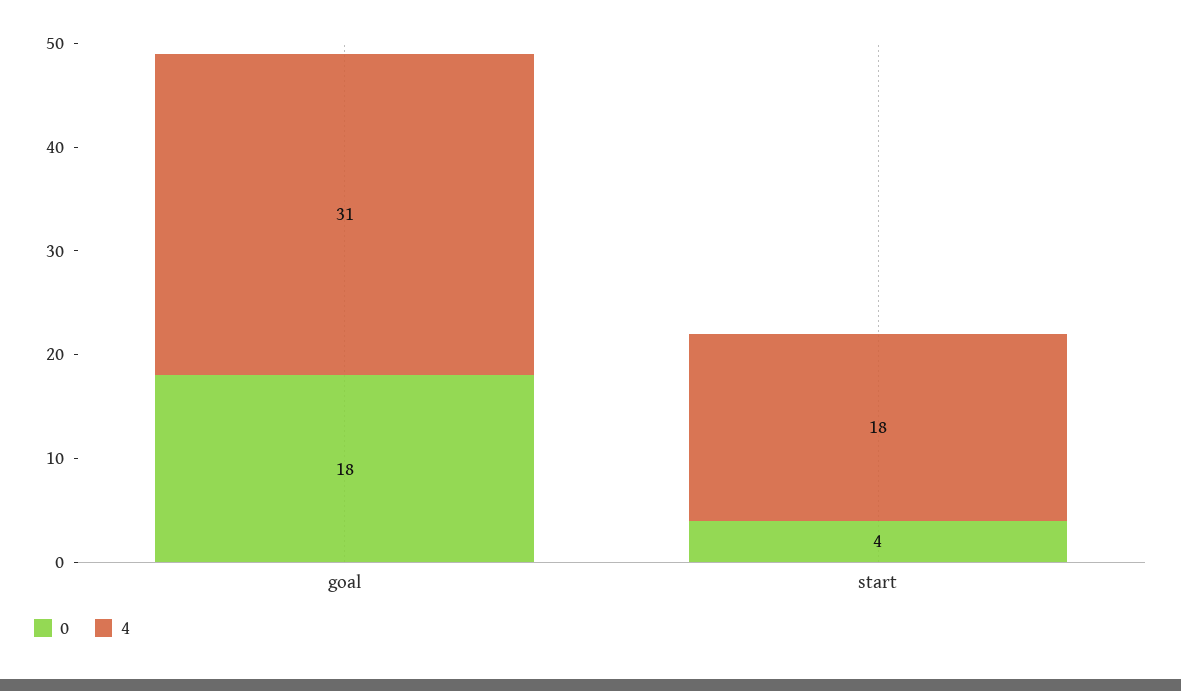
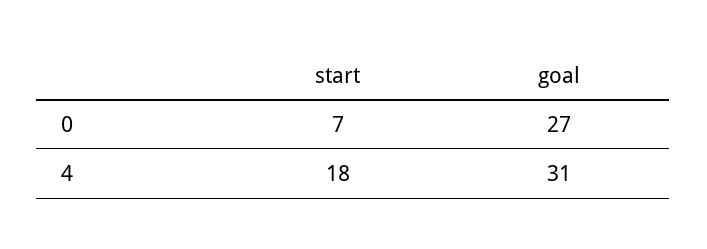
0, goal: 18 -> 27
0, start: 4 -> 7

